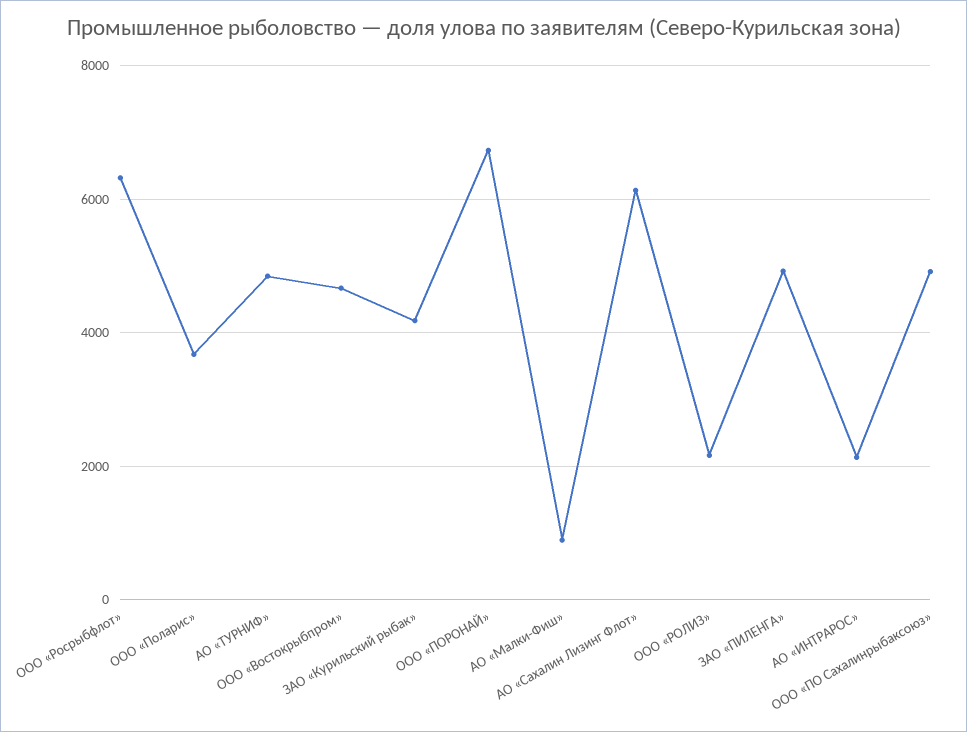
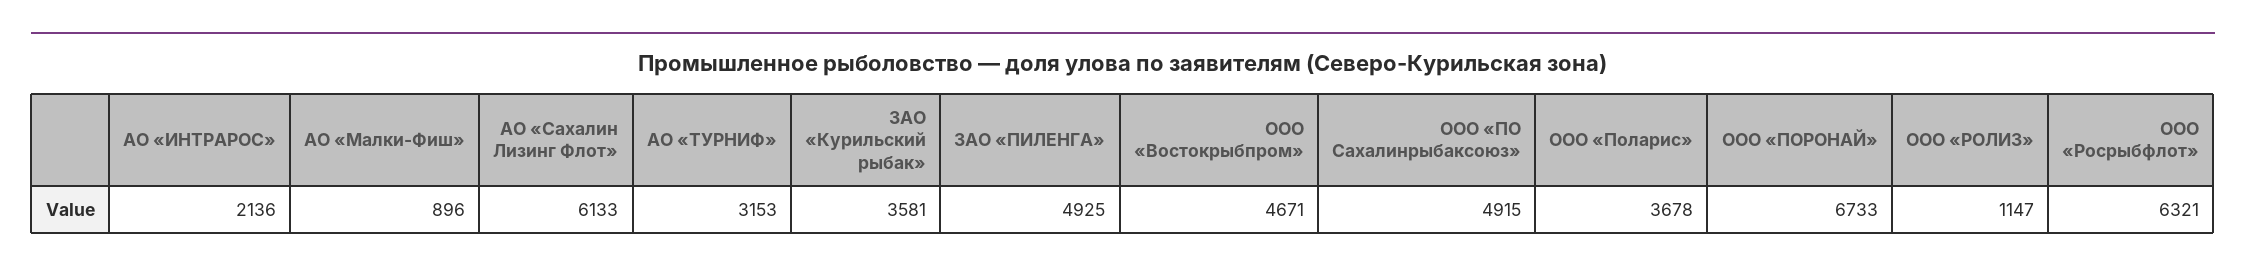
АО «ТУРНИФ»: 4800 -> 3153
ЗАО «Курильский рыбак»: 4200 -> 3581
ООО «РОЛИЗ»: 2200 -> 1147

